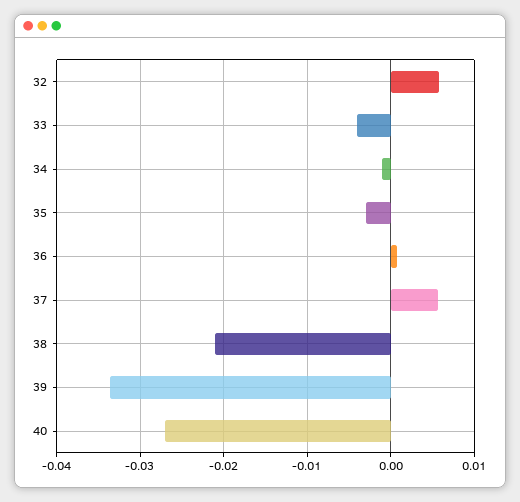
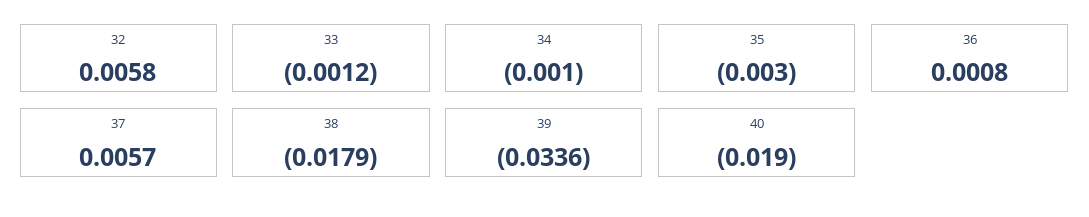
33: -0.004 -> -0.0012
38: -0.021 -> -0.0179
40: -0.027 -> -0.019

